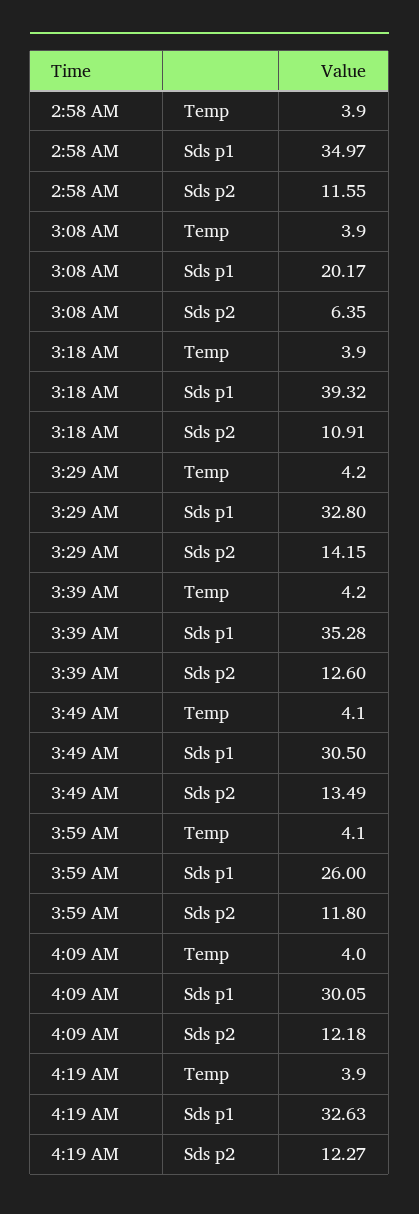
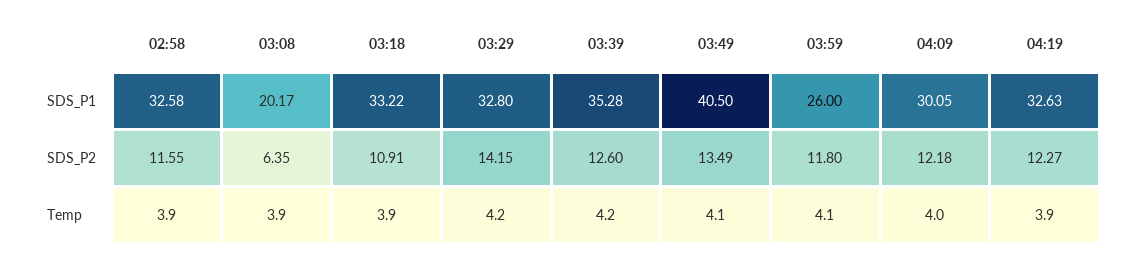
2:58 AM, Sds p1: 34.97 -> 32.58
3:18 AM, Sds p1: 39.32 -> 33.22
3:49 AM, Sds p1: 30.5 -> 40.5

